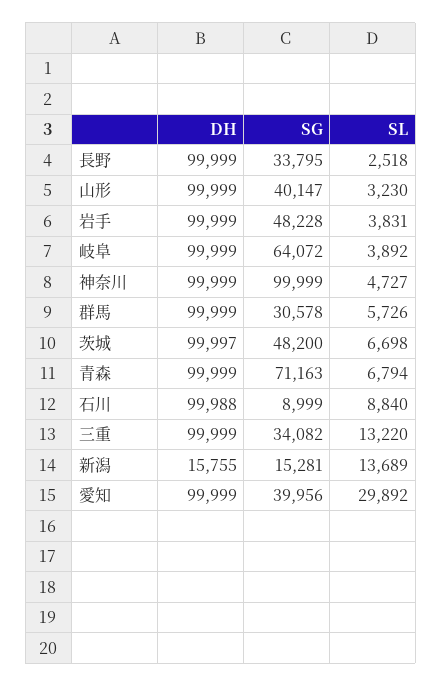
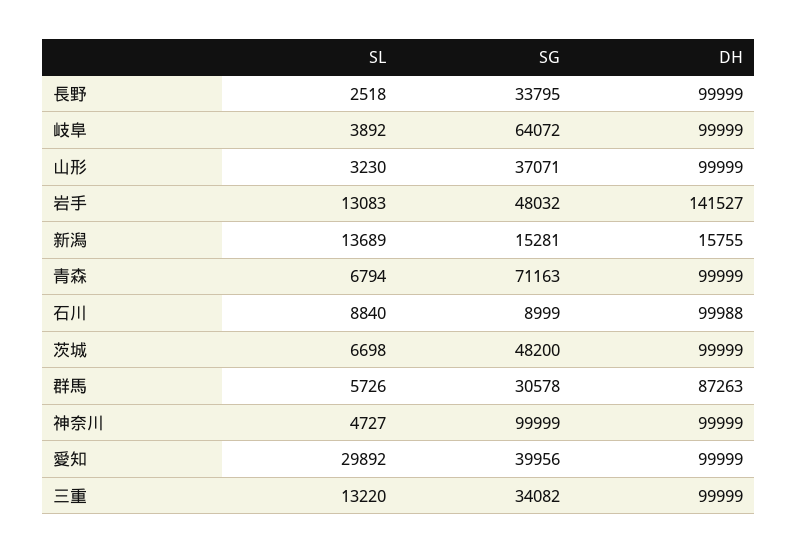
SG, 山形: 40147 -> 37071
DH, 岩手: 99999 -> 141527
SG, 岩手: 48228 -> 48032
SL, 岩手: 3831 -> 13083
DH, 群馬: 99999 -> 87263
DH, 茨城: 99997 -> 99999

